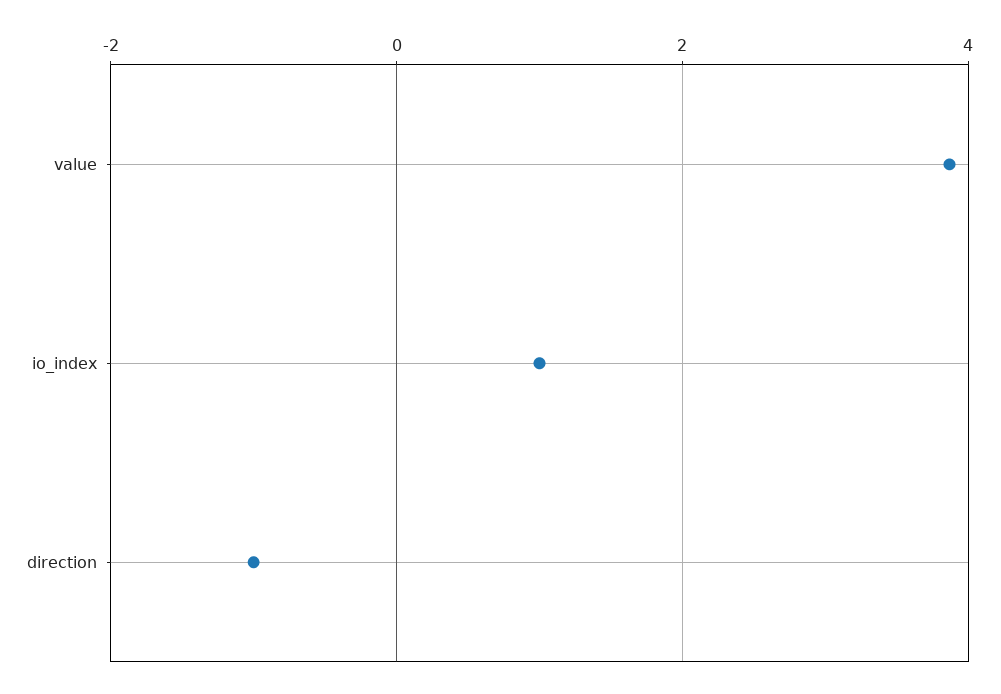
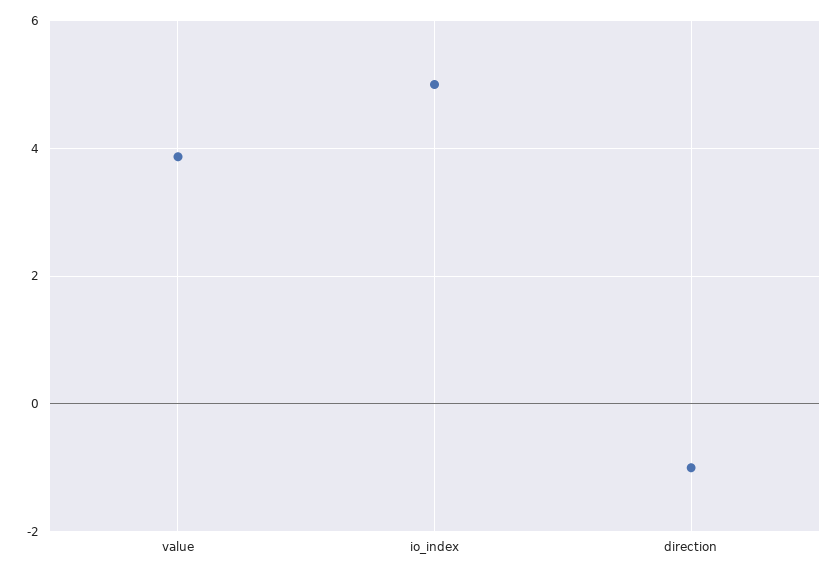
io_index: 1 -> 5

